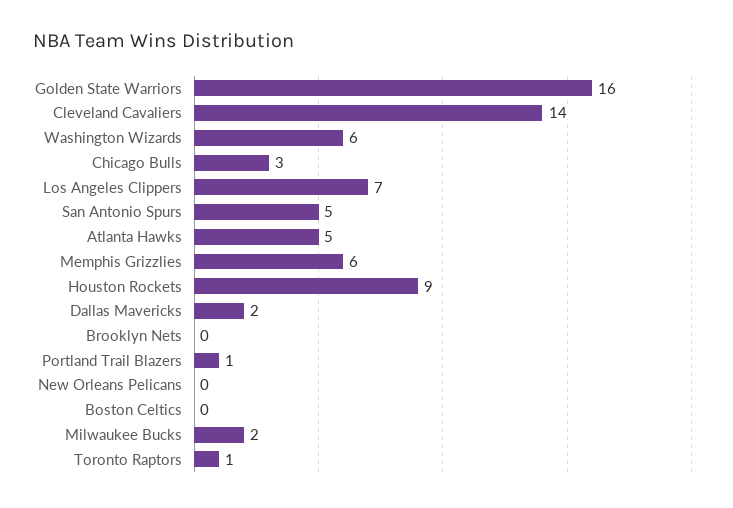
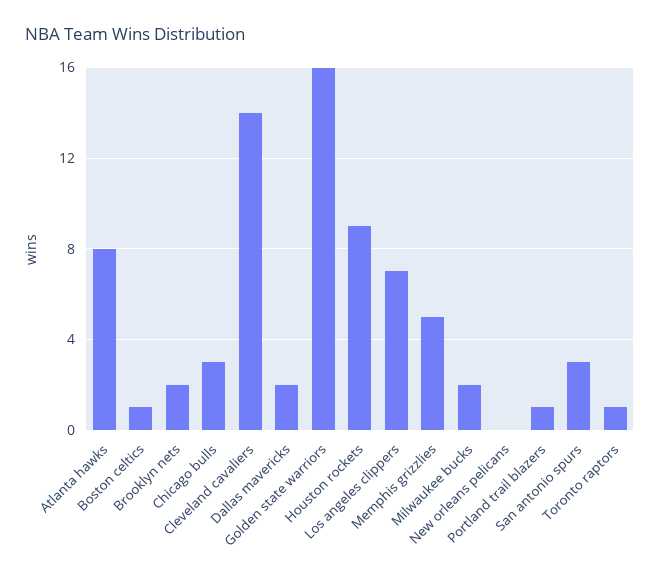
Washington Wizards: 6 -> none
San Antonio Spurs: 5 -> 3
Atlanta Hawks: 5 -> 8
Memphis Grizzlies: 6 -> 5
Brooklyn Nets: 0 -> 2
Boston Celtics: 0 -> 1

